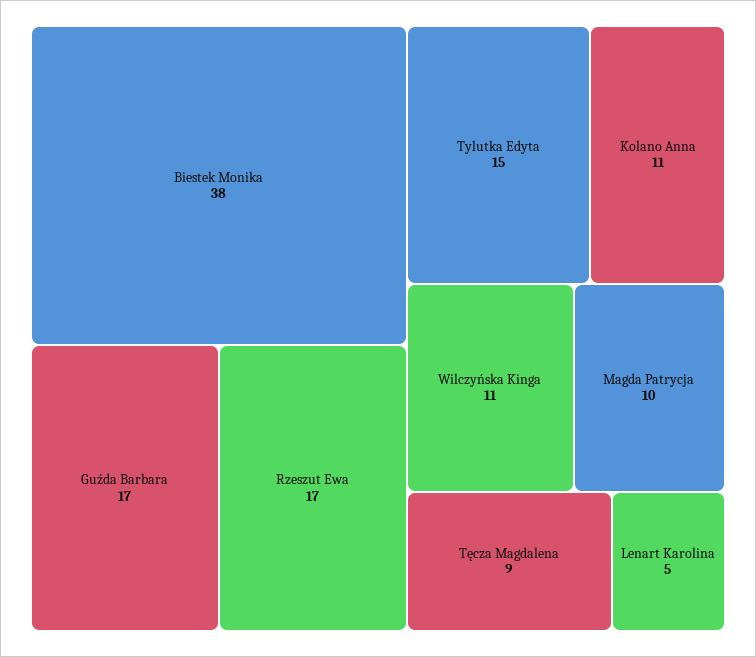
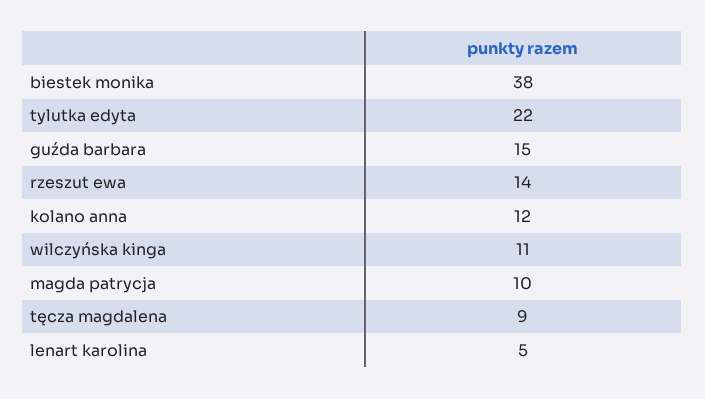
Guźda Barbara: 17 -> 15
Rzeszut Ewa: 17 -> 14
Tylutka Edyta: 15 -> 22
Kolano Anna: 11 -> 12

